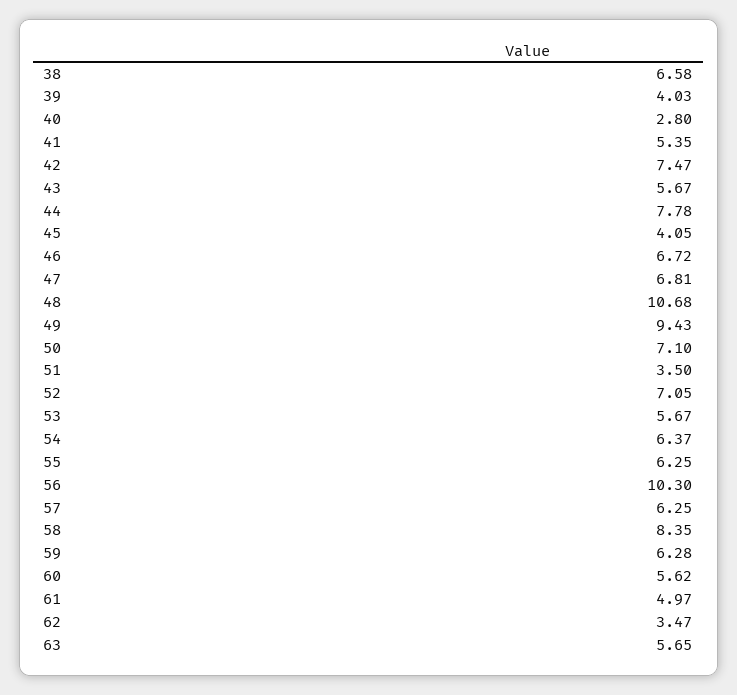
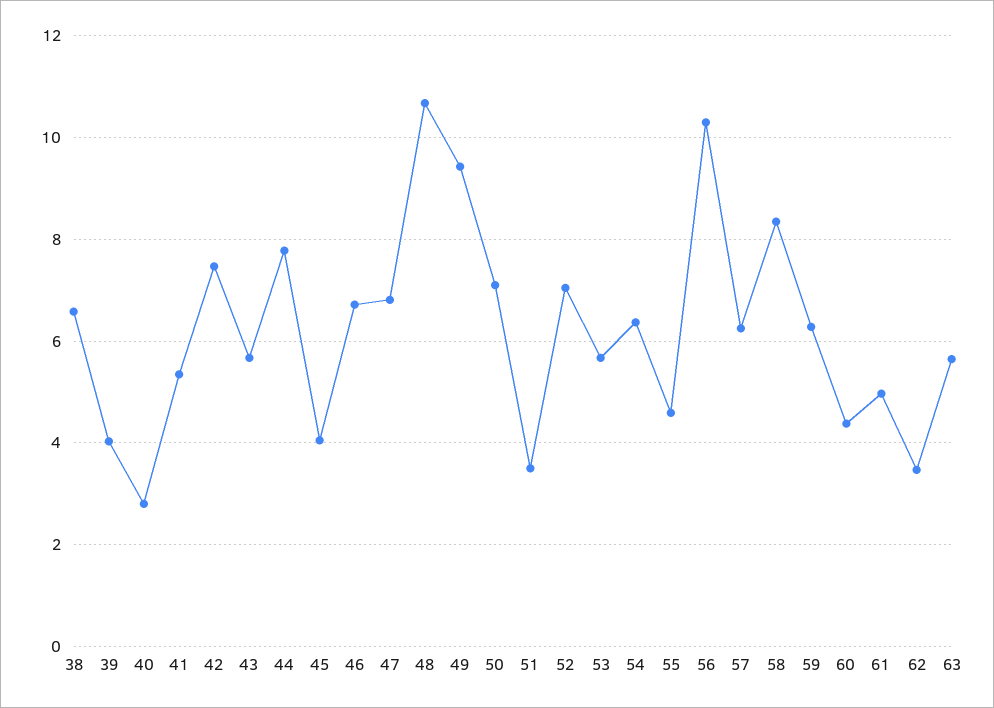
55: 6.25 -> 4.6
60: 5.62 -> 4.4

